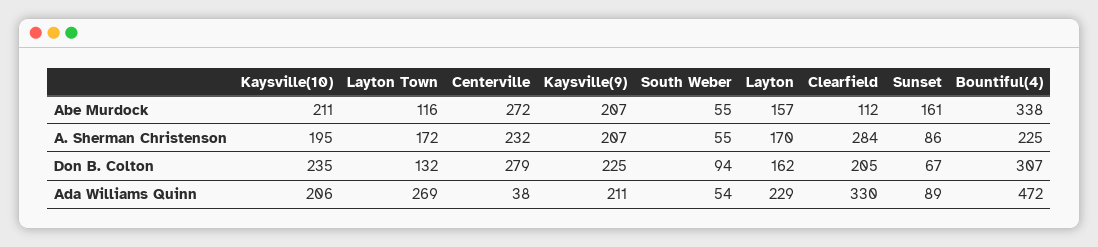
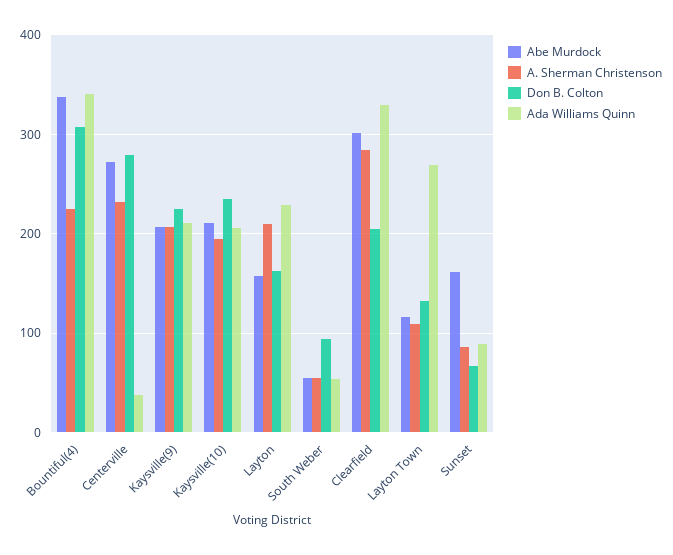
Abe Murdock, Clearfield: 112 -> 300
A. Sherman Christenson, Layton Town: 172 -> 110
A. Sherman Christenson, Layton: 170 -> 210
Ada Williams Quinn, Bountiful(4): 472 -> 340

